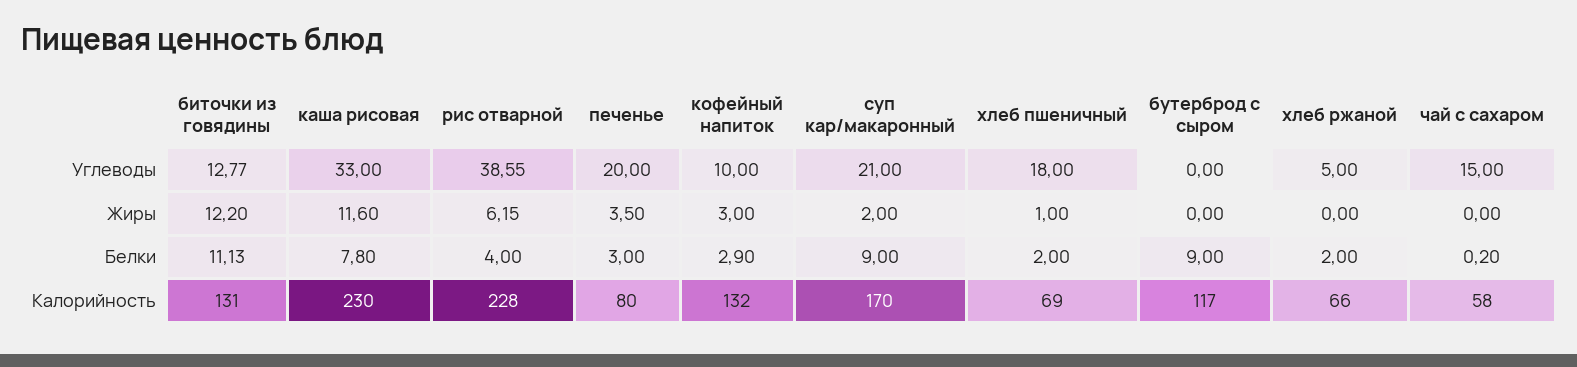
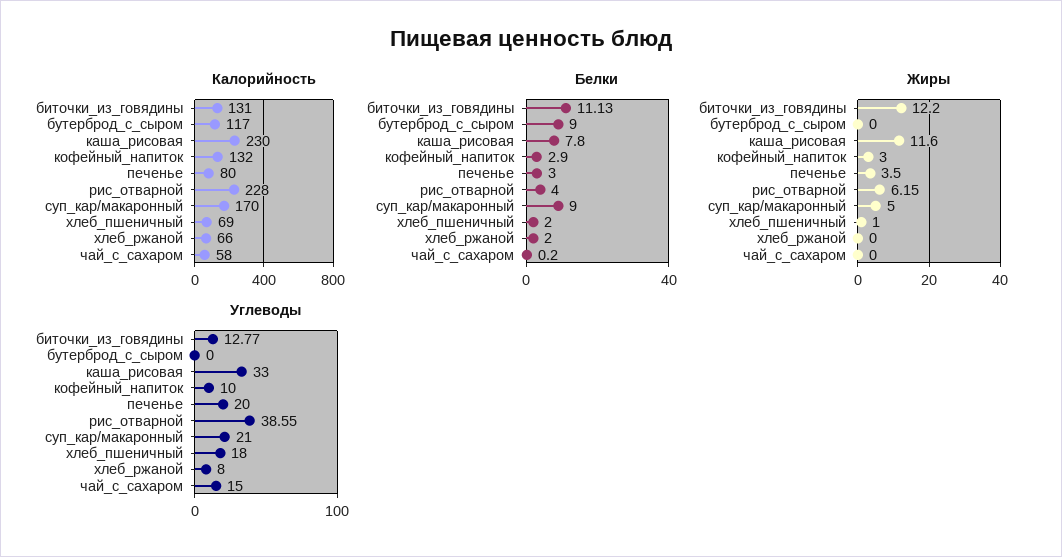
Углеводы, хлеб ржаной: 5 -> 8
Жиры, суп кар/макаронный: 2 -> 5

